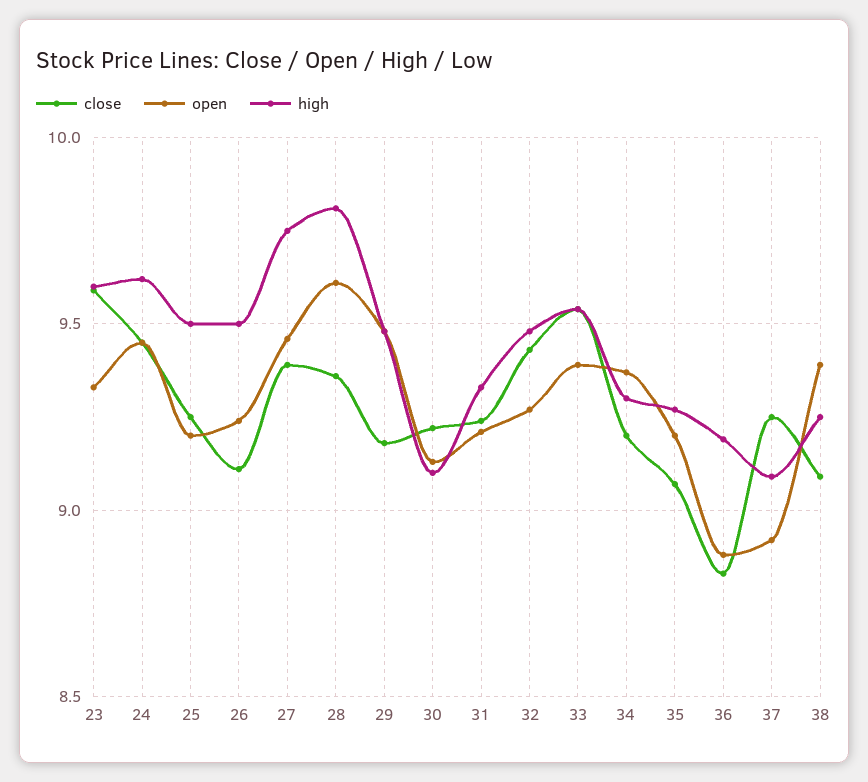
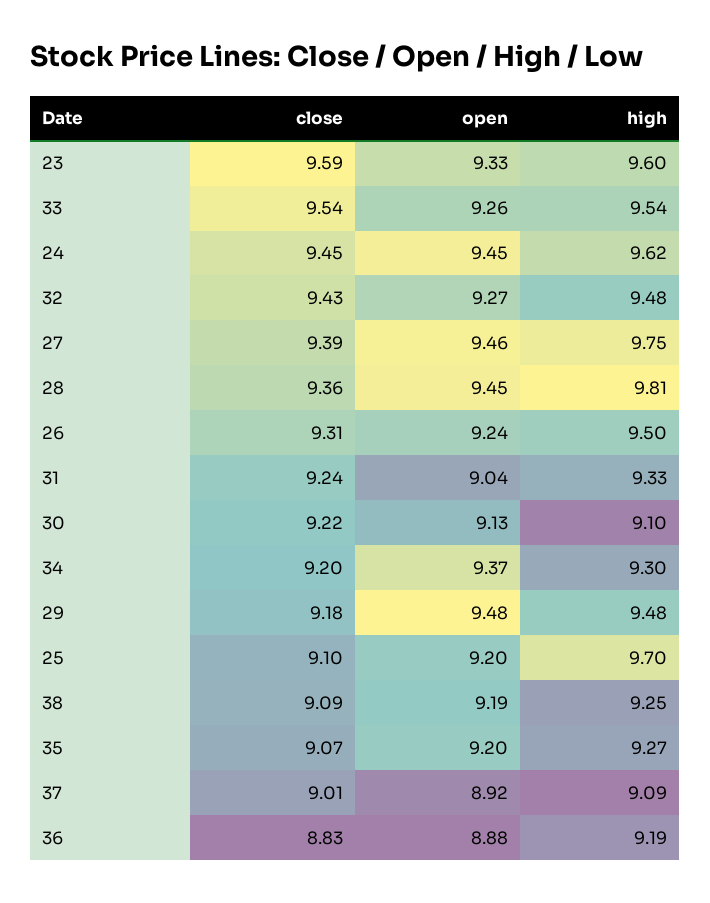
close, 25: 9.25 -> 9.1
high, 25: 9.5 -> 9.7
close, 26: 9.1 -> 9.31
open, 28: 9.6 -> 9.45
open, 31: 9.2 -> 9.04
open, 33: 9.4 -> 9.26
close, 37: 9.25 -> 9.01
open, 38: 9.4 -> 9.19

